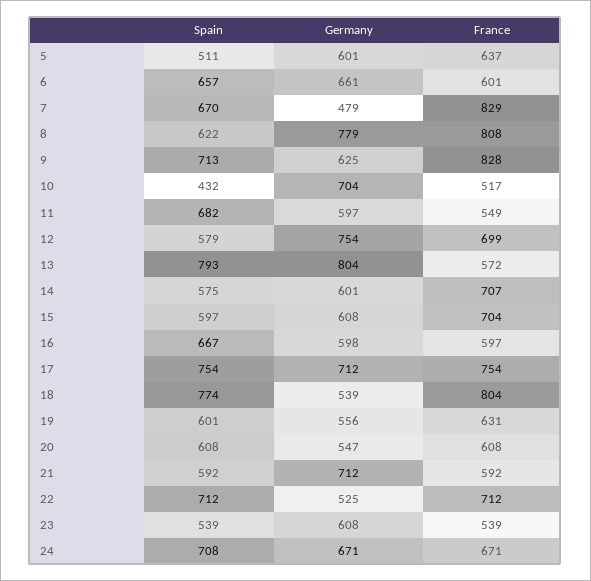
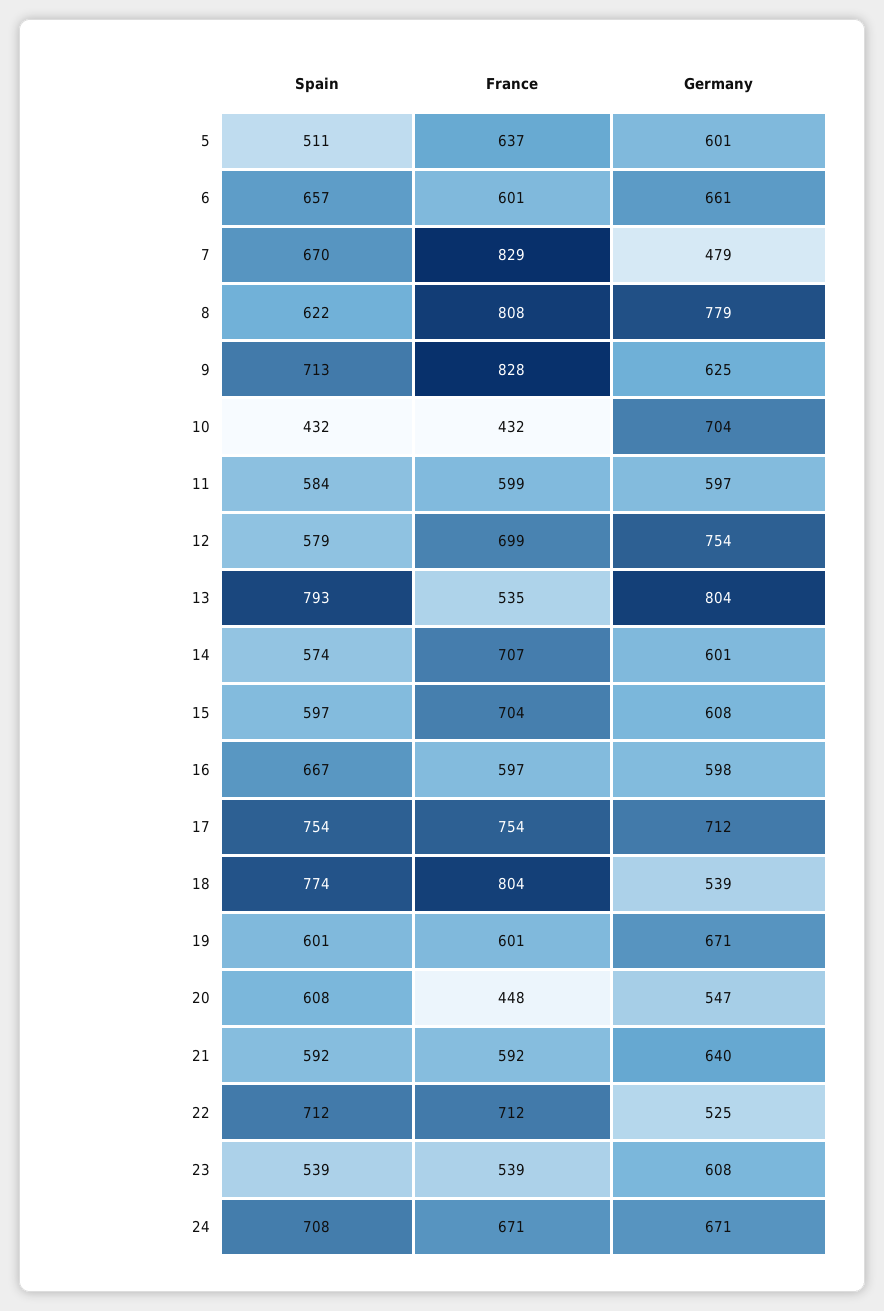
France, 10: 517 -> 432
Spain, 11: 682 -> 584
France, 11: 549 -> 599
France, 13: 572 -> 535
Spain, 14: 575 -> 574
Germany, 19: 556 -> 671
France, 19: 631 -> 601
France, 20: 608 -> 448
Germany, 21: 712 -> 640

